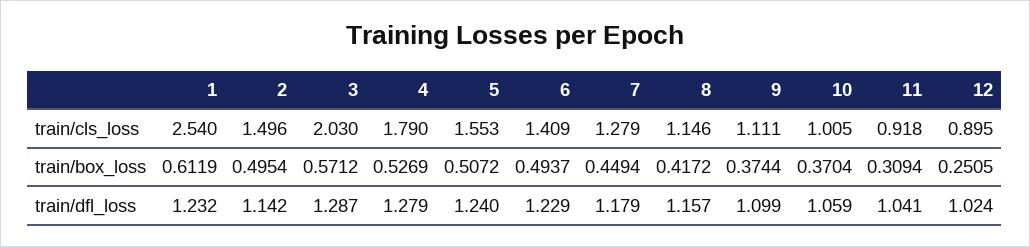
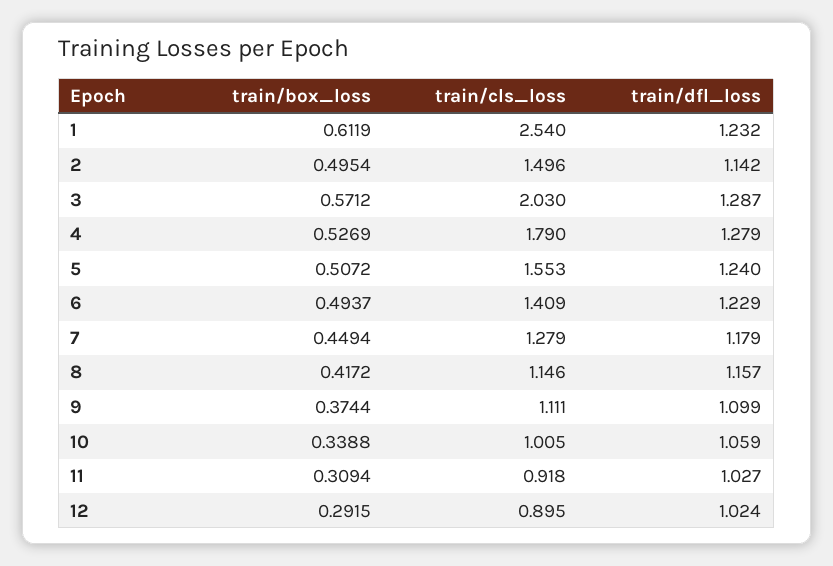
10, train/box_loss: 0.3704 -> 0.3388
12, train/box_loss: 0.2505 -> 0.2915
11, train/dfl_loss: 1.041 -> 1.027

